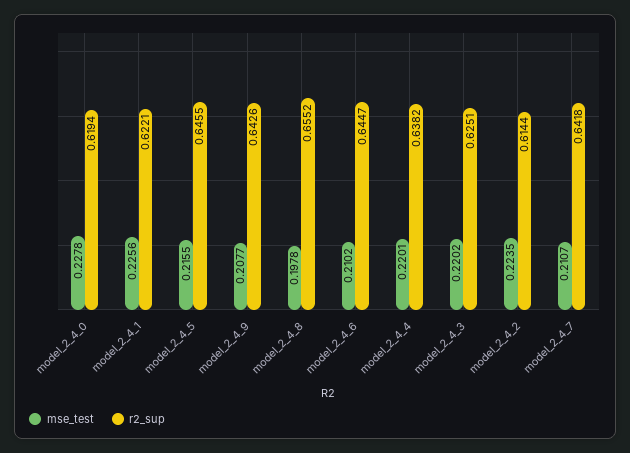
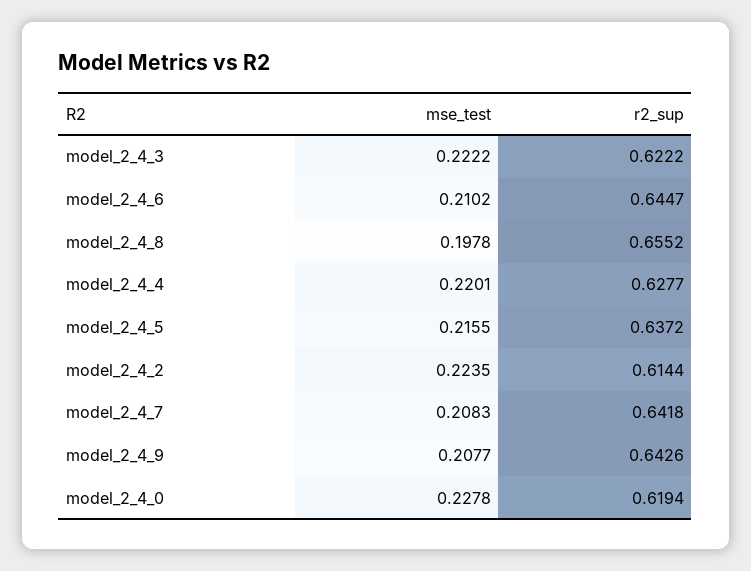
mse_test, model_2_4_1: 0.2256 -> none
r2_sup, model_2_4_1: 0.6221 -> none
r2_sup, model_2_4_5: 0.6455 -> 0.6372
r2_sup, model_2_4_4: 0.6382 -> 0.6277
mse_test, model_2_4_3: 0.2202 -> 0.2222
r2_sup, model_2_4_3: 0.6251 -> 0.6222
mse_test, model_2_4_7: 0.2107 -> 0.2083

